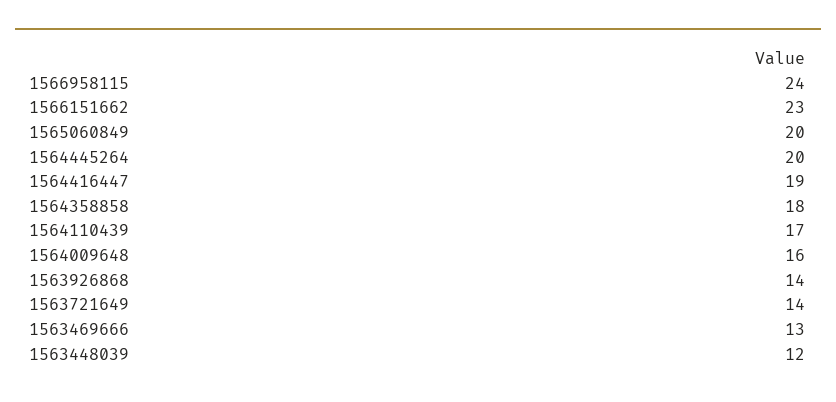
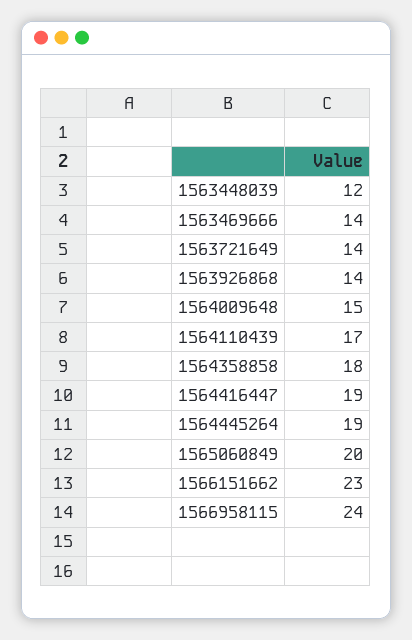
1564445264: 20 -> 19
1564009648: 16 -> 15
1563469666: 13 -> 14

